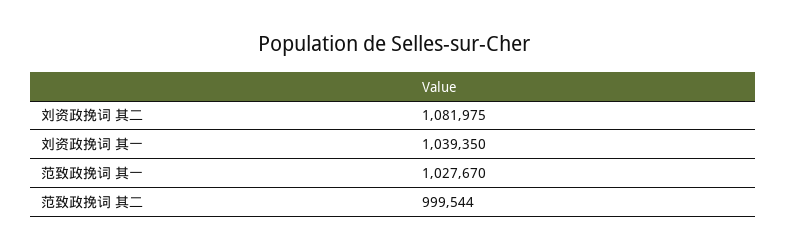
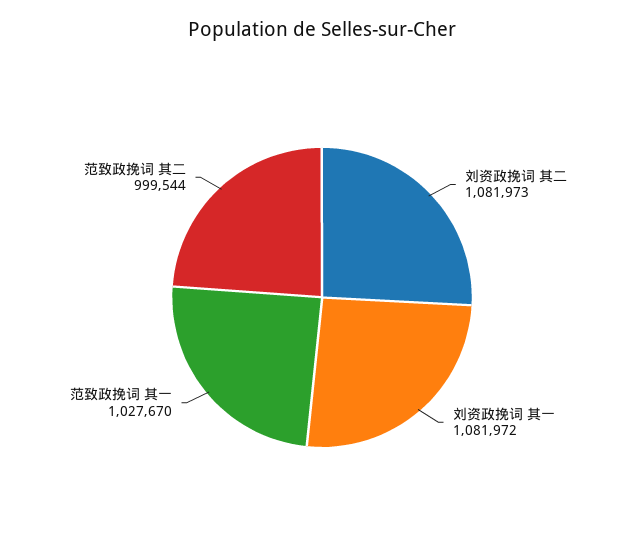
刘资政挽词 其二: 1081975 -> 1081973
刘资政挽词 其一: 1039350 -> 1081972

